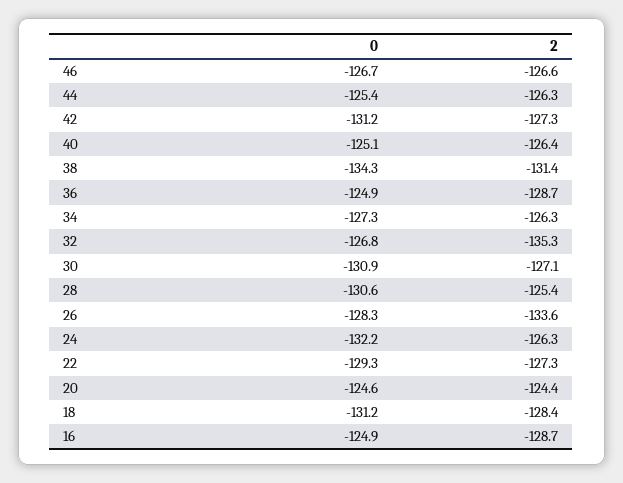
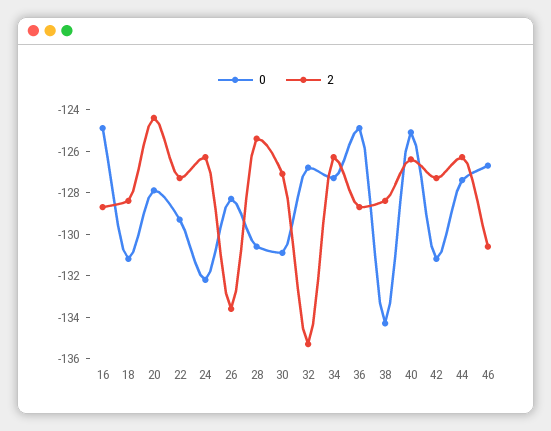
2, 46: -126.6 -> -130.5
0, 44: -125.4 -> -127.5
2, 38: -131.4 -> -128.5
0, 20: -124.6 -> -128

